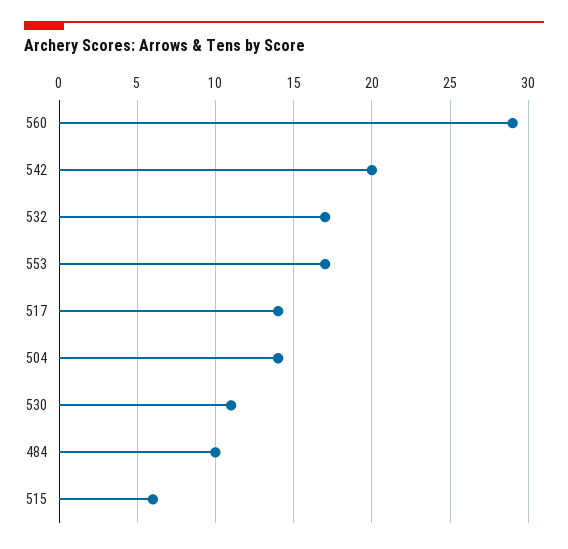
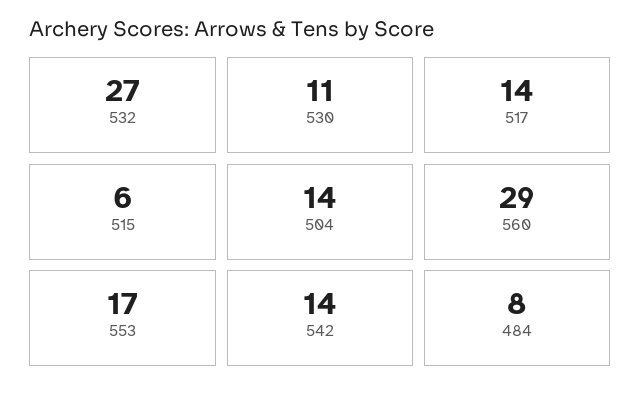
542: 20 -> 14
532: 17 -> 27
484: 10 -> 8

